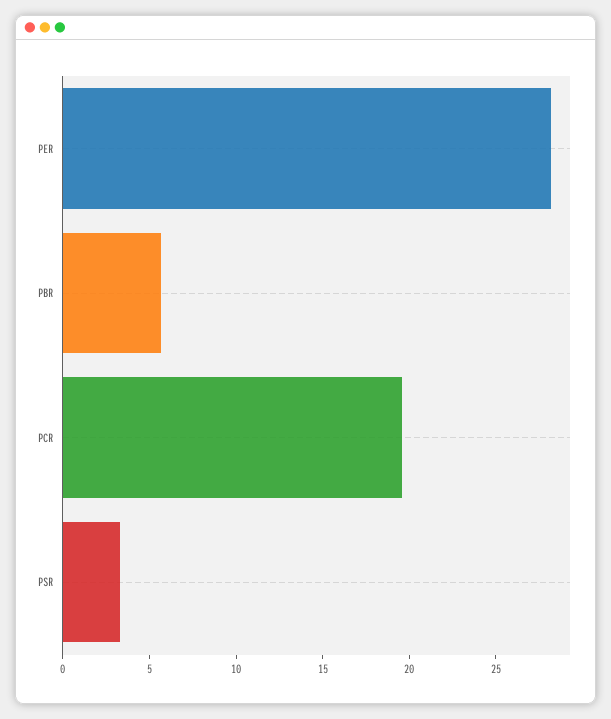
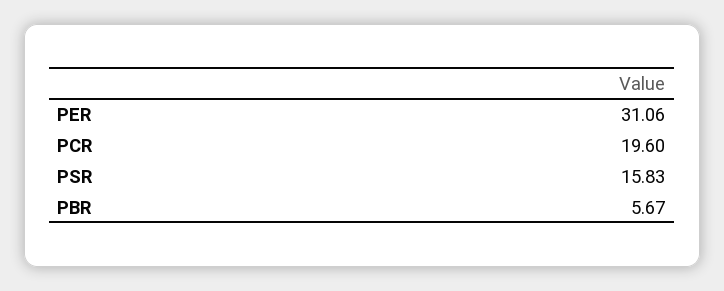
PER: 28 -> 31.06
PSR: 3 -> 15.83

